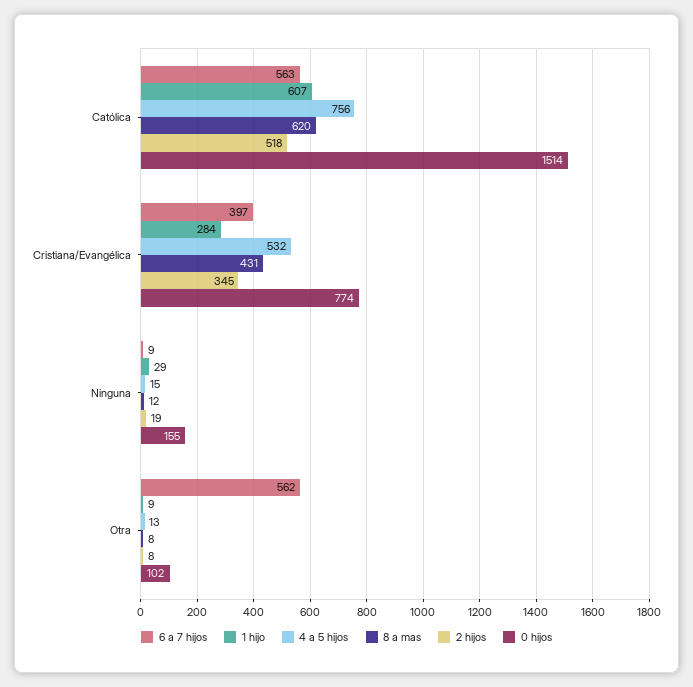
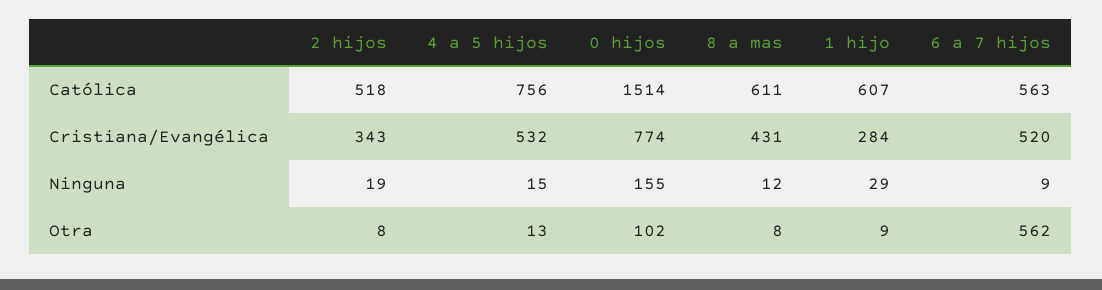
8 a mas, Católica: 620 -> 611
6 a 7 hijos, Cristiana/Evangélica: 397 -> 520
2 hijos, Cristiana/Evangélica: 345 -> 343

